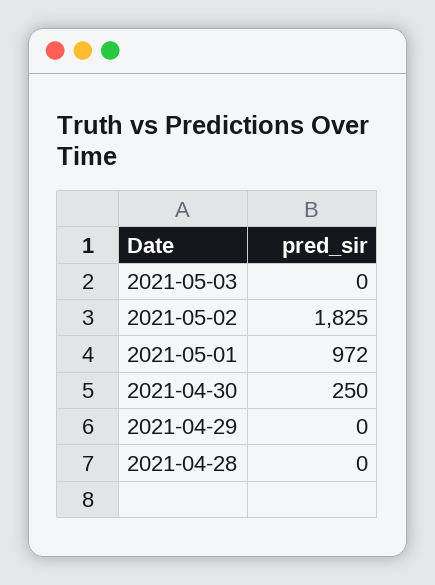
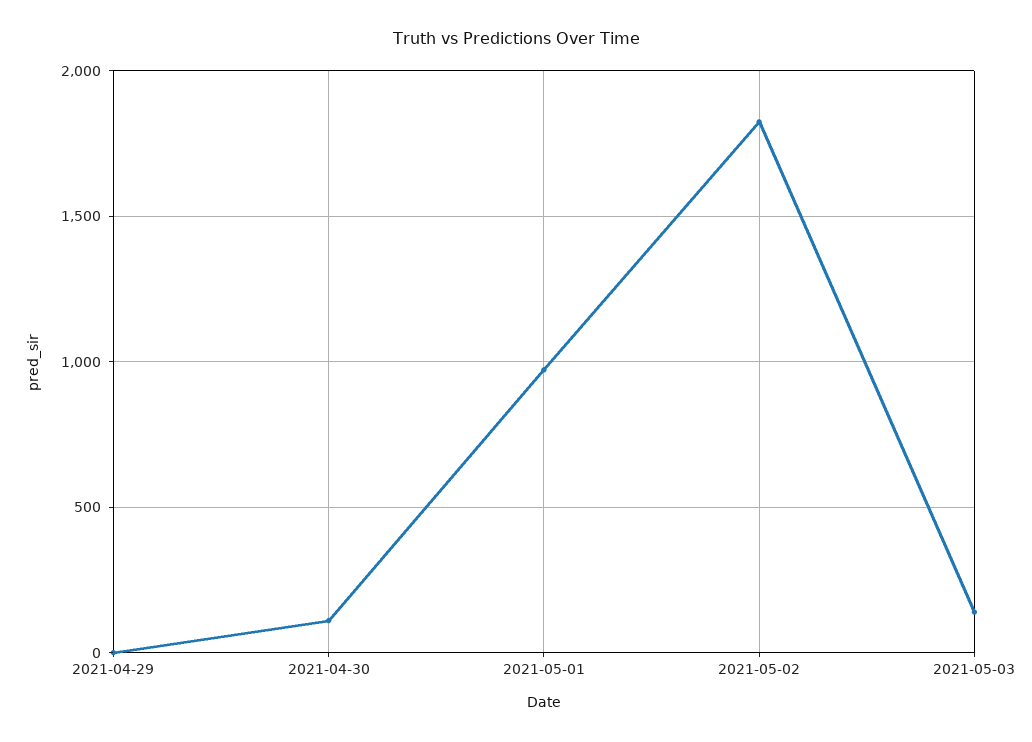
2021-05-03: 0 -> 150
2021-04-30: 250 -> 100
2021-04-28: 0 -> none

